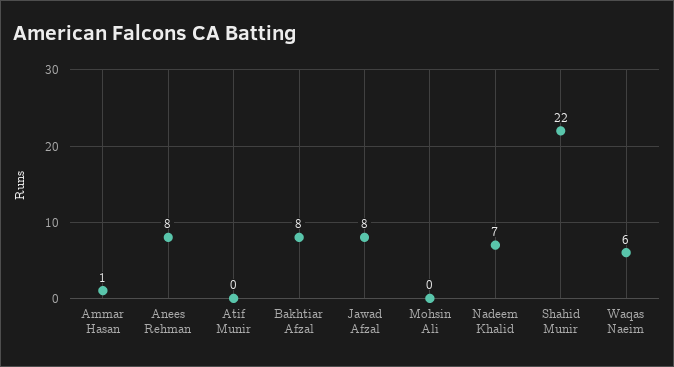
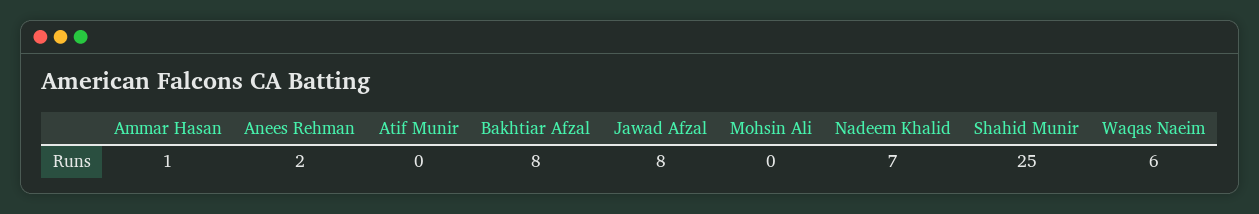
Anees Rehman: 8 -> 2
Shahid Munir: 22 -> 25

